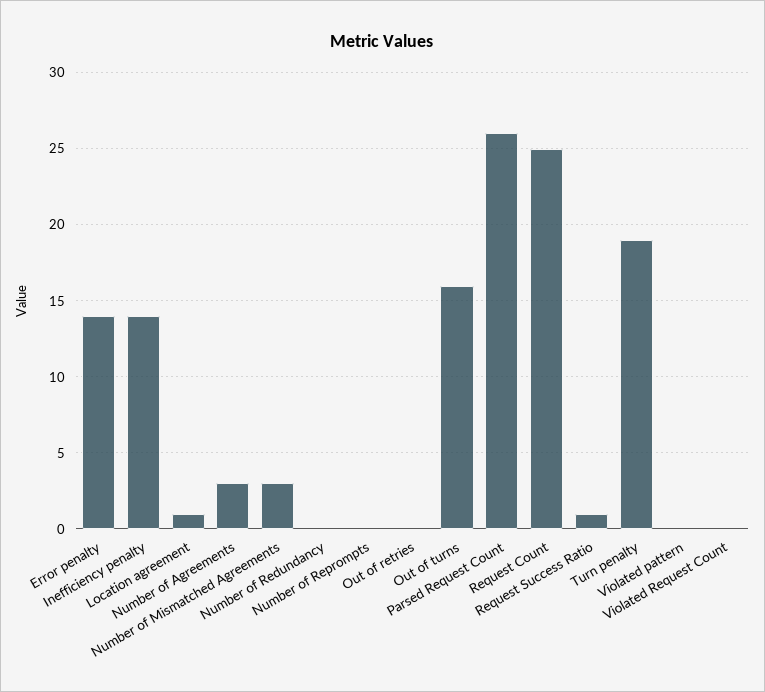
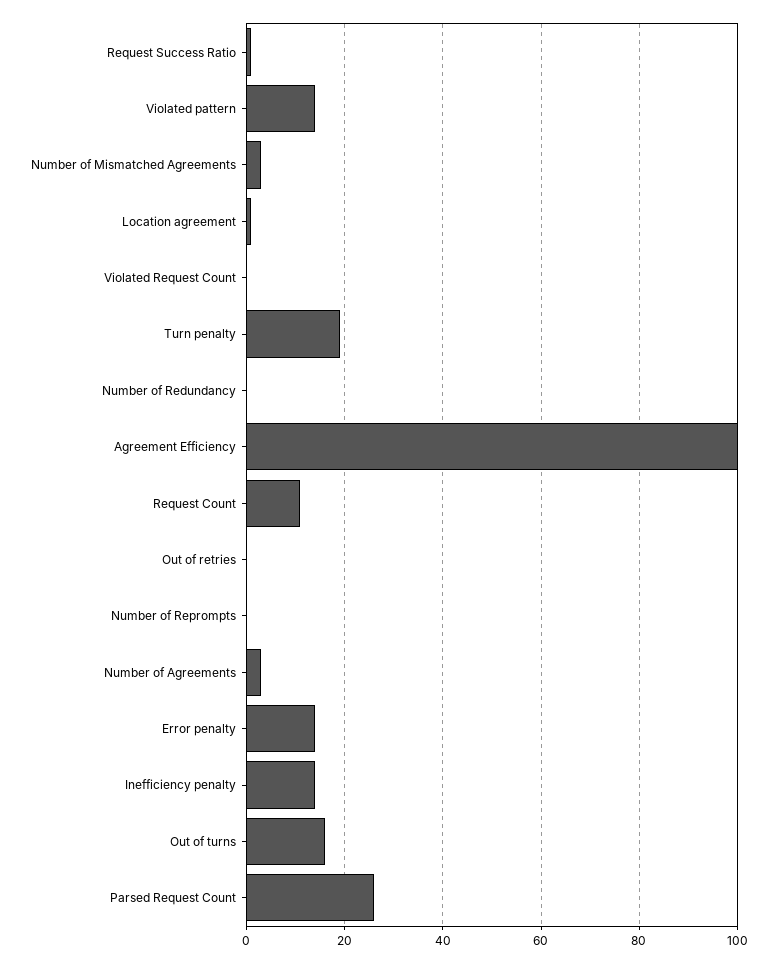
Request Count: 25 -> 10
Violated pattern: 0 -> 15
Agreement Efficiency: none -> 100

